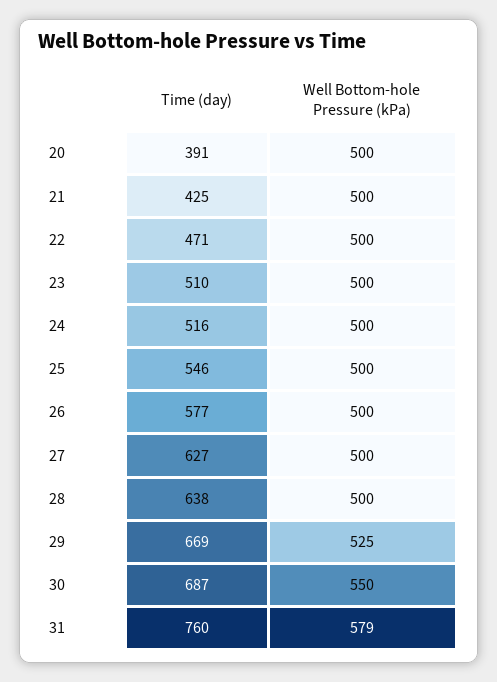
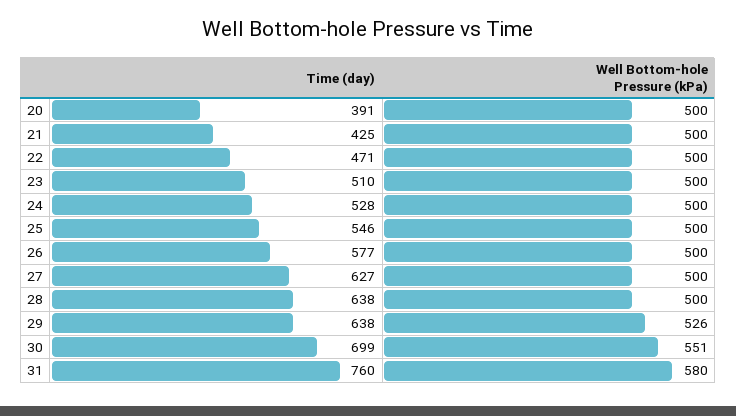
Time (day), 24: 516 -> 528
Time (day), 29: 669 -> 638
Well Bottom-hole Pressure (kPa), 29: 525 -> 526
Time (day), 30: 687 -> 699
Well Bottom-hole Pressure (kPa), 30: 550 -> 551
Well Bottom-hole Pressure (kPa), 31: 579 -> 580

